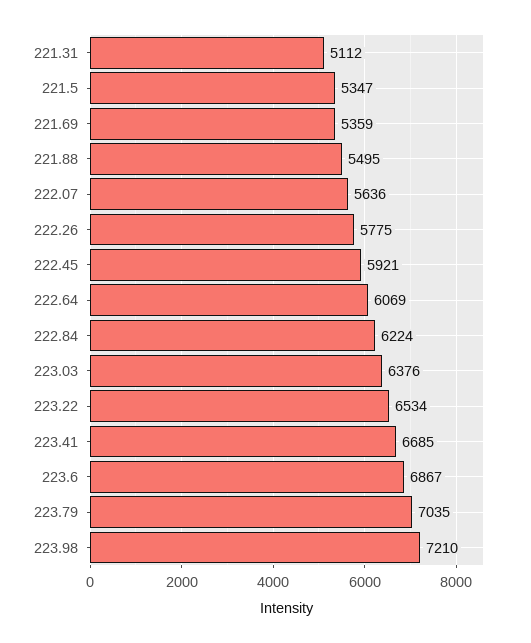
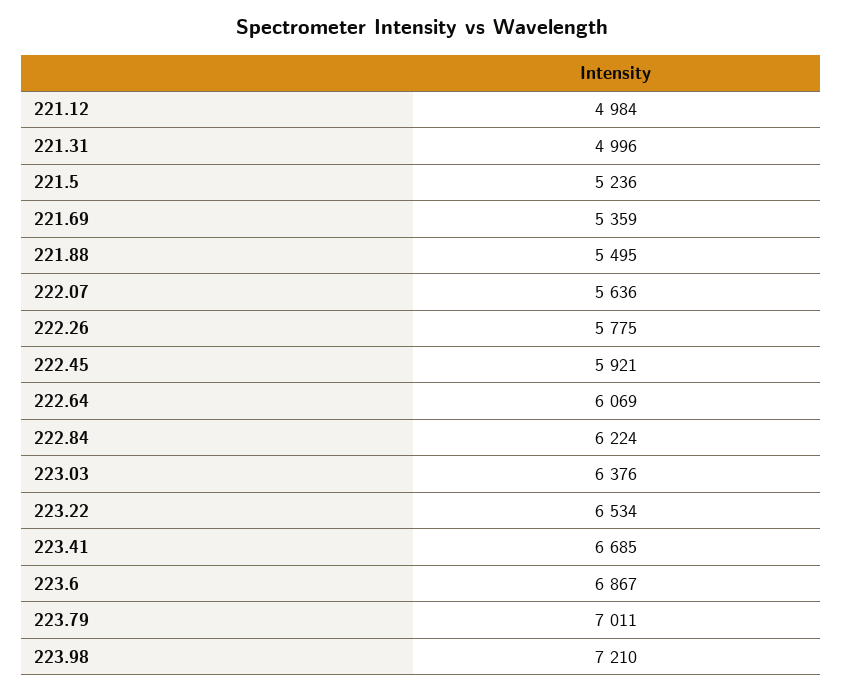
221.31: 5112 -> 4996
221.5: 5347 -> 5236
223.79: 7035 -> 7011
221.12: none -> 4984

